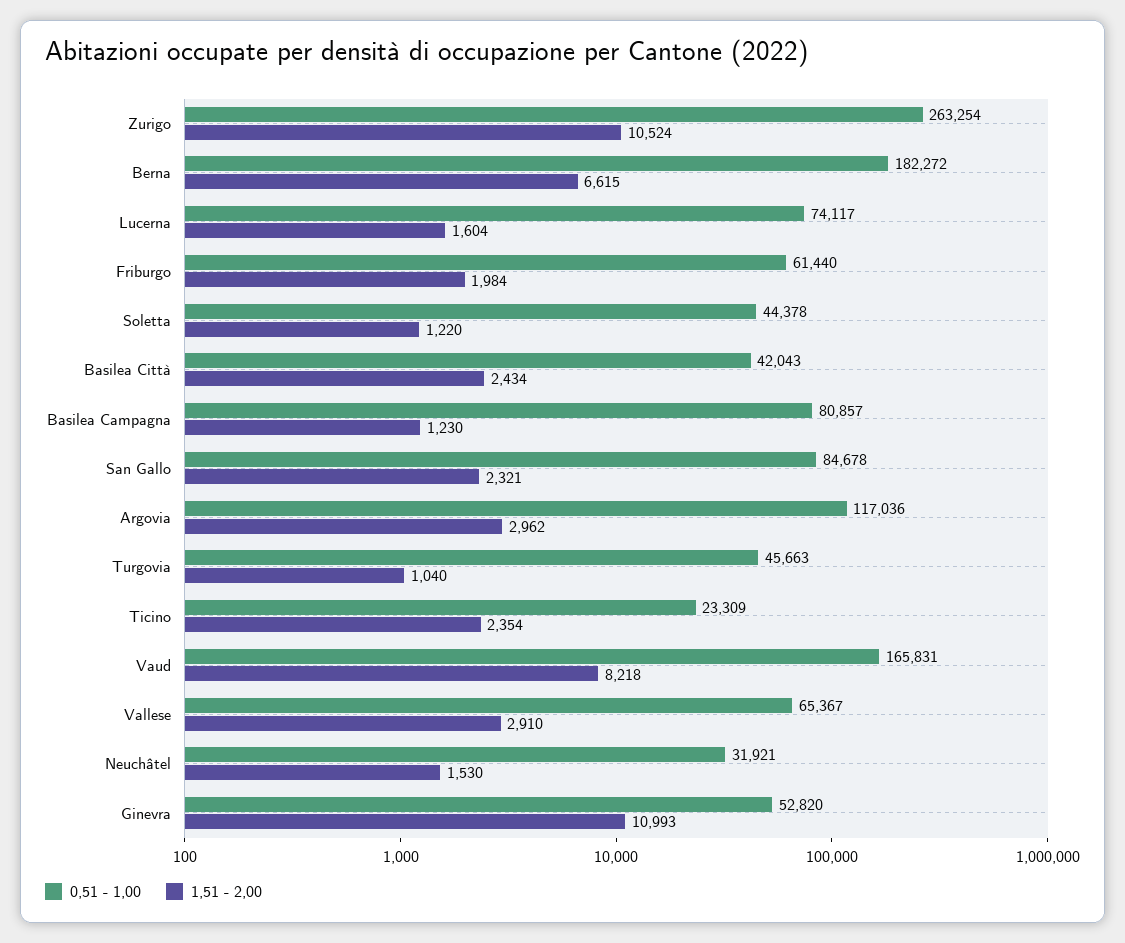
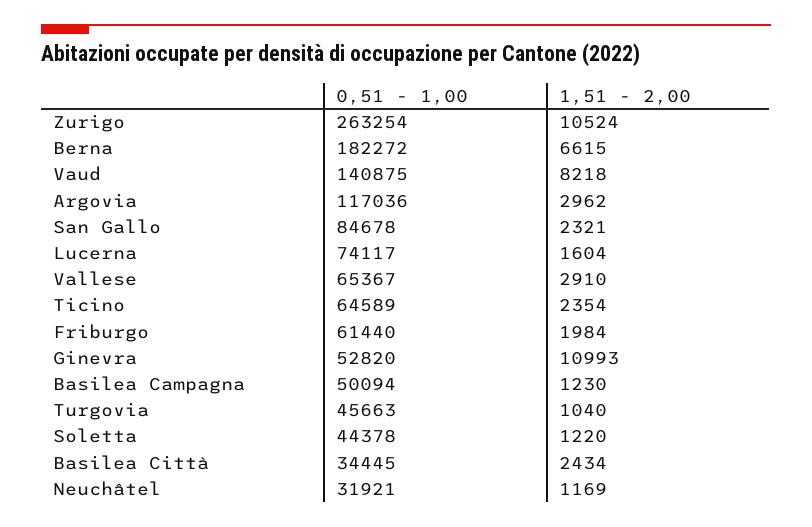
0,51 - 1,00, Basilea Città: 42043 -> 34445
0,51 - 1,00, Basilea Campagna: 80857 -> 50094
0,51 - 1,00, Ticino: 23309 -> 64589
0,51 - 1,00, Vaud: 165831 -> 140875
1,51 - 2,00, Neuchâtel: 1530 -> 1169

